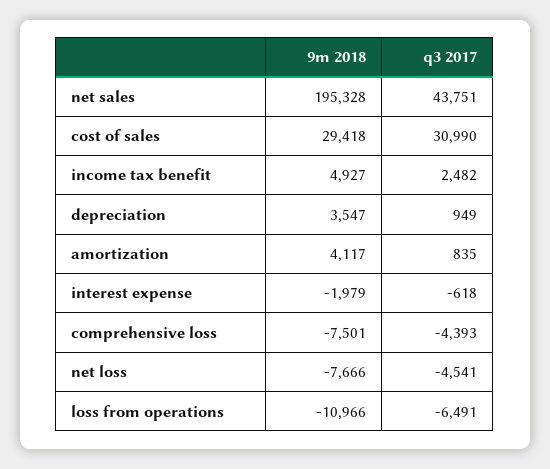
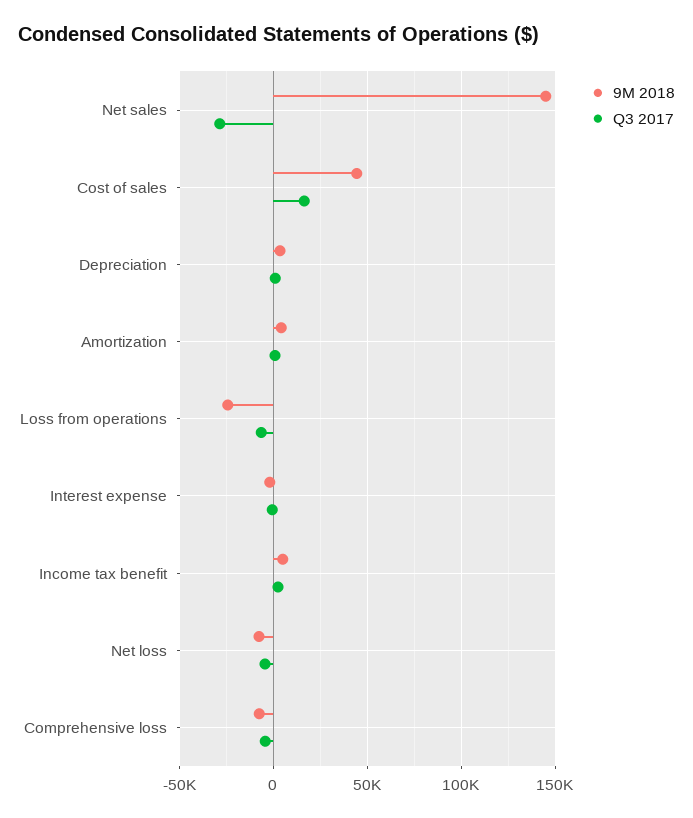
9m 2018, net sales: 195328 -> 145000
q3 2017, net sales: 43751 -> -30000
9m 2018, cost of sales: 29418 -> 45000
q3 2017, cost of sales: 30990 -> 15000
9m 2018, loss from operations: -10966 -> -25000

